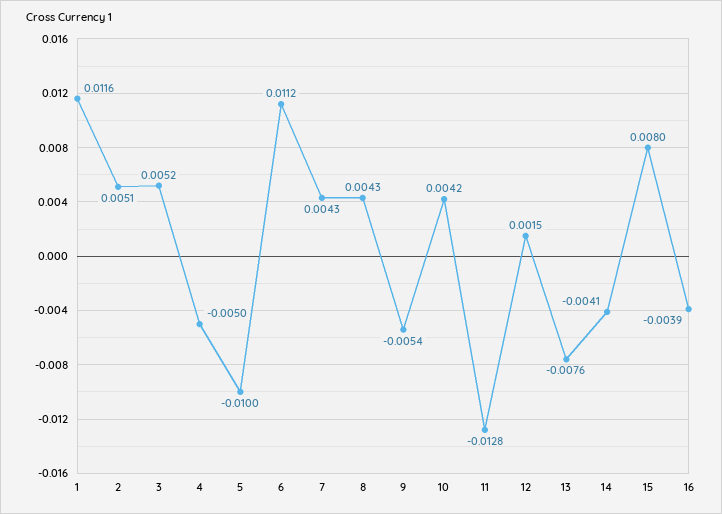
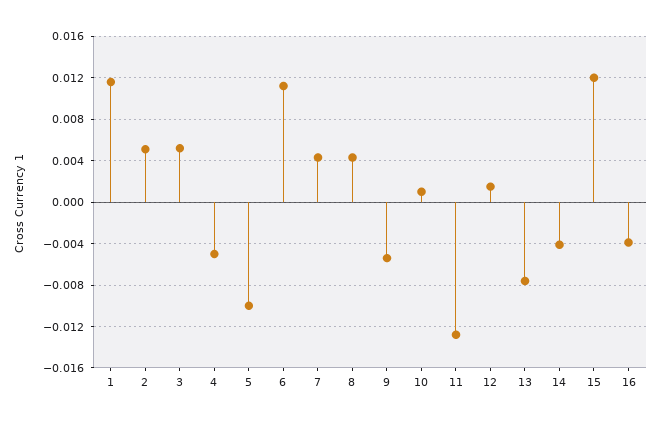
10: 0.0042 -> 0.001
15: 0.008 -> 0.012

